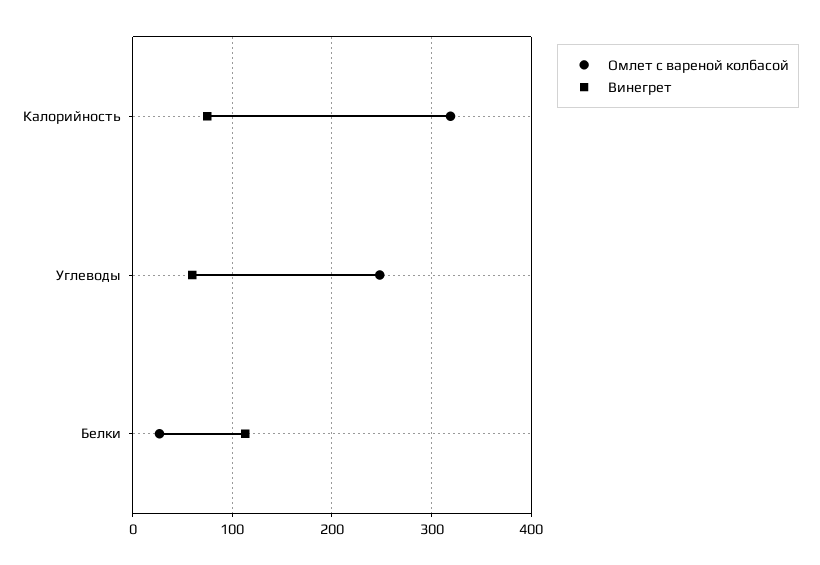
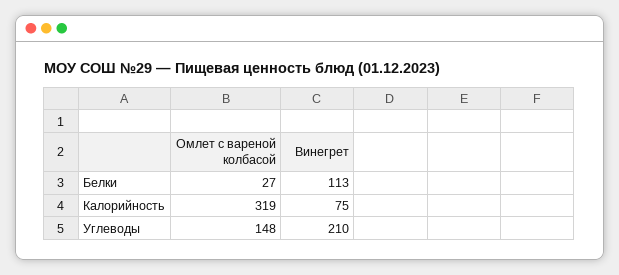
Омлет с вареной колбасой, Углеводы: 250 -> 148
Винегрет, Углеводы: 60 -> 210

